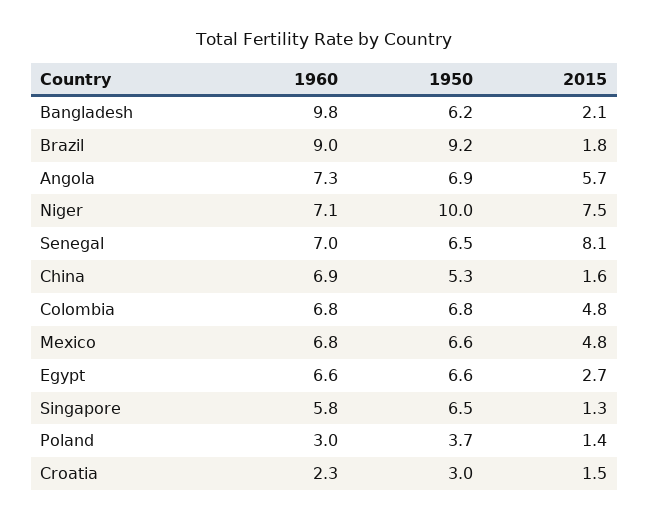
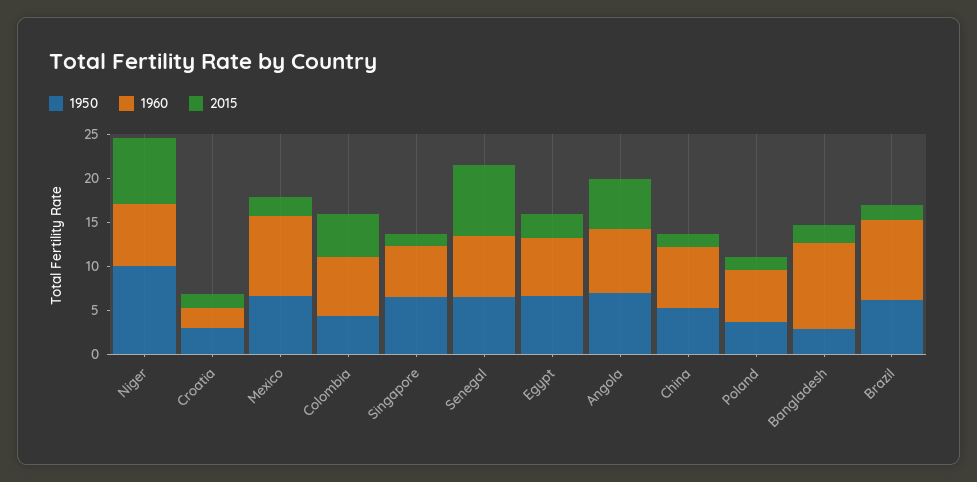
1950, Bangladesh: 6.2 -> 3
1950, Brazil: 9.2 -> 6
1950, Colombia: 6.8 -> 4
1960, Mexico: 6.8 -> 9
2015, Mexico: 4.8 -> 2
1960, Poland: 3 -> 6

